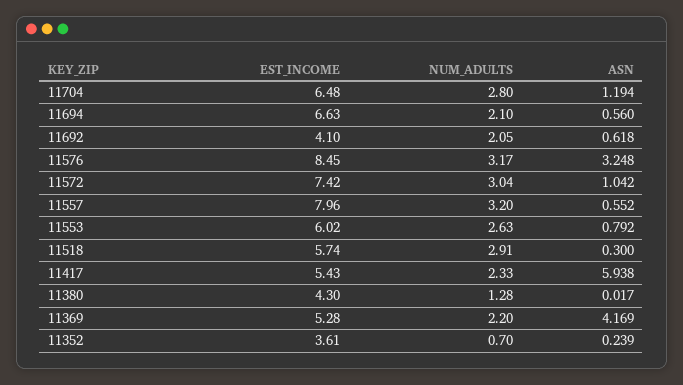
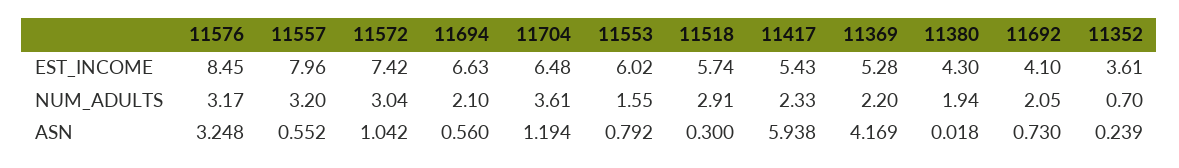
NUM_ADULTS, 11704: 2.8 -> 3.61
ASN, 11692: 0.618 -> 0.73
NUM_ADULTS, 11553: 2.63 -> 1.55
NUM_ADULTS, 11380: 1.28 -> 1.94
ASN, 11380: 0.017 -> 0.018

